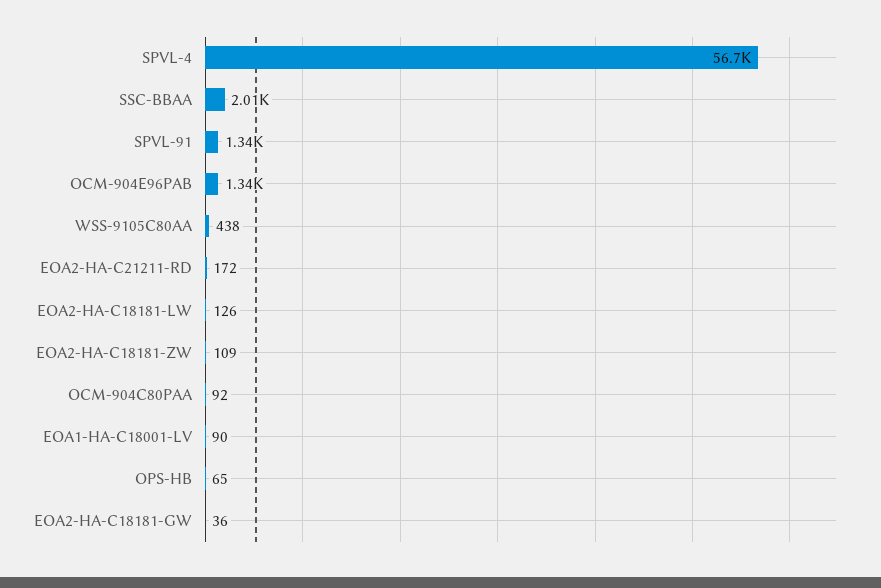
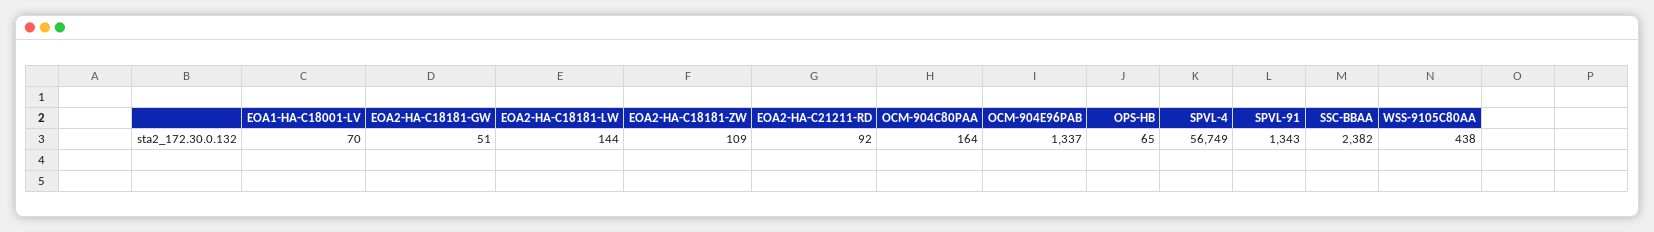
SSC-BBAA: 2010 -> 2382
EOA2-HA-C21211-RD: 172 -> 92
EOA2-HA-C18181-LW: 126 -> 144
OCM-904C80PAA: 92 -> 164
EOA1-HA-C18001-LV: 90 -> 70
EOA2-HA-C18181-GW: 36 -> 51

